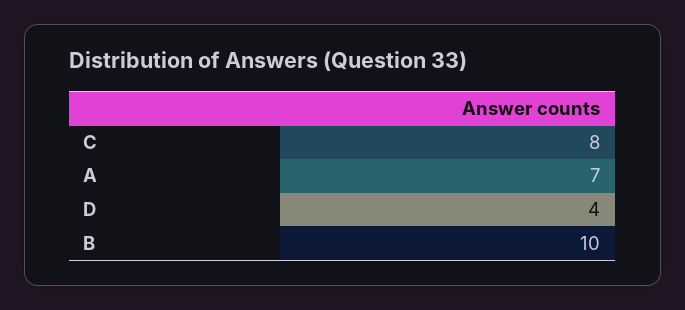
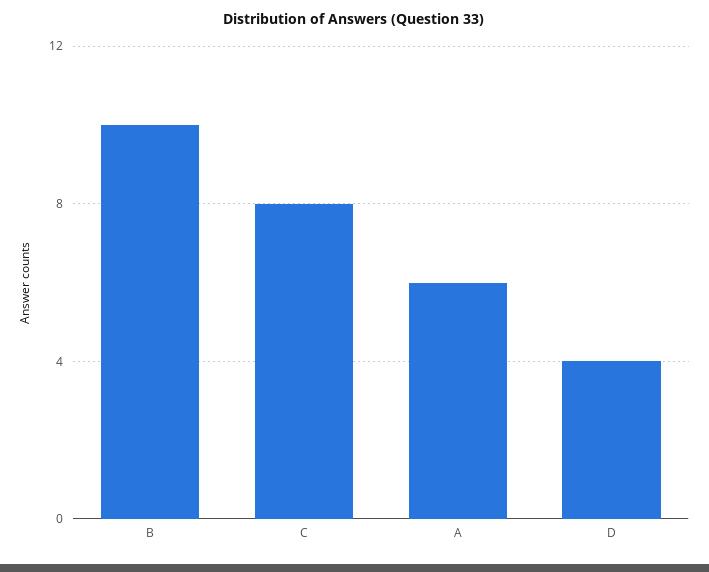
A: 7 -> 6

